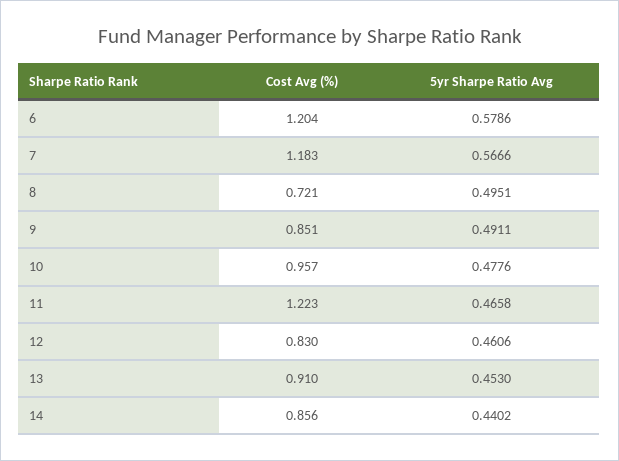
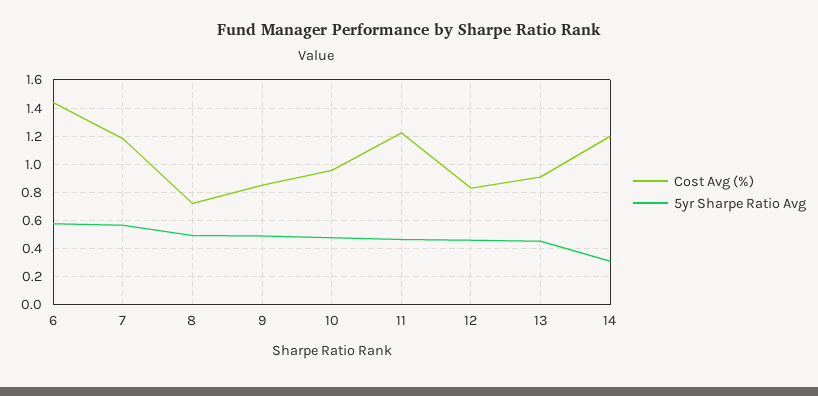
Cost Avg (%), 6: 1.204 -> 1.45
Cost Avg (%), 14: 0.856 -> 1.2
5yr Sharpe Ratio Avg, 14: 0.4402 -> 0.3

